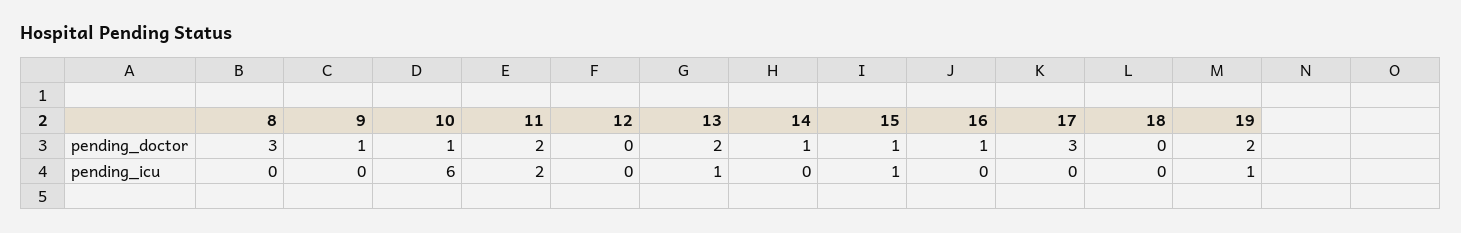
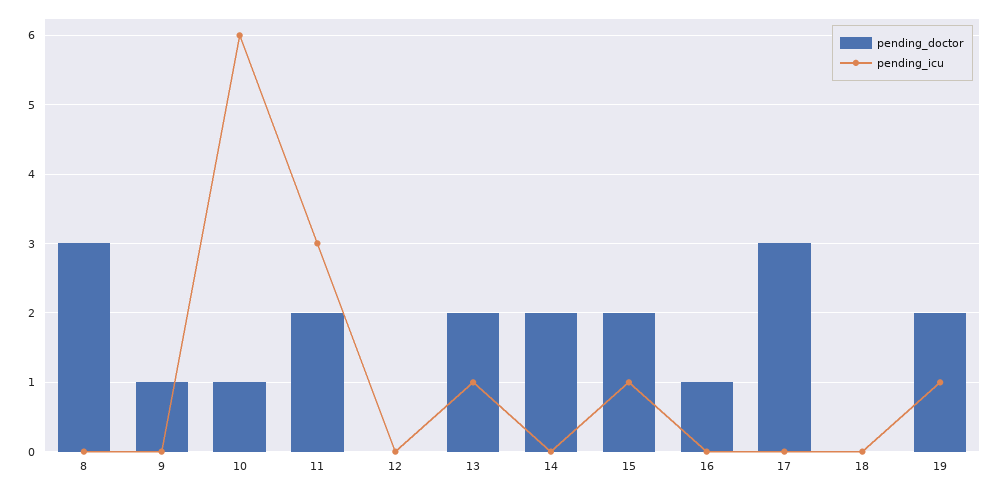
pending_doctor, 14: 1 -> 2
pending_doctor, 15: 1 -> 2
pending_icu, 11: 2 -> 3

